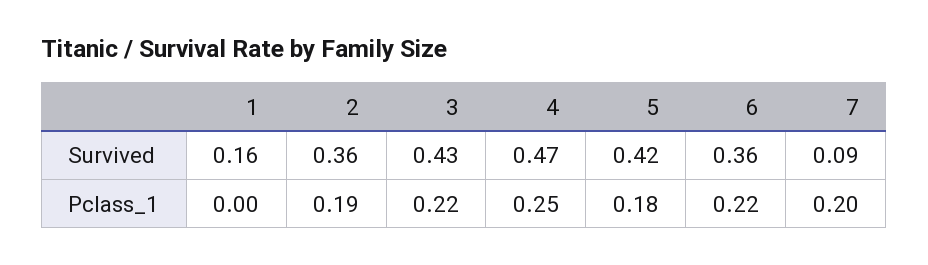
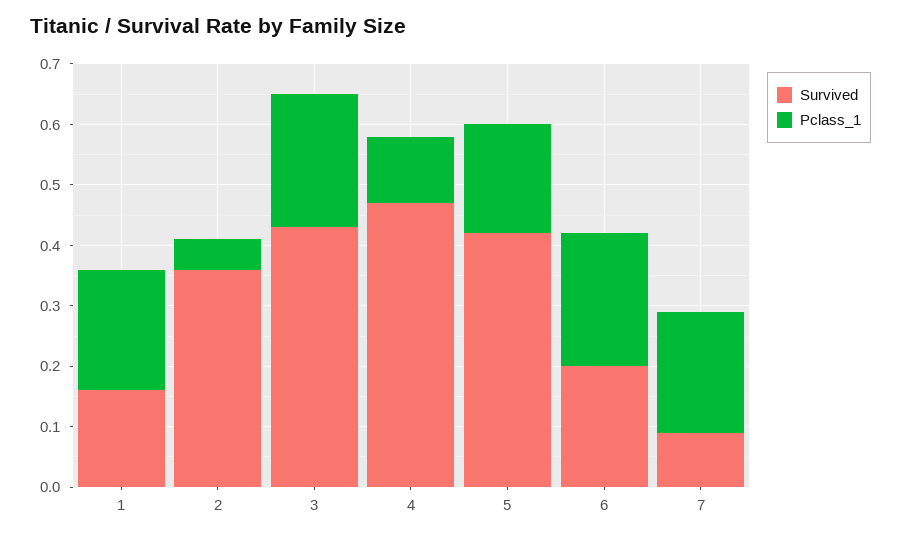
Survived, 6: 0.36 -> 0.2
Pclass_1, 1: 0 -> 0.2
Pclass_1, 2: 0.19 -> 0.05
Pclass_1, 4: 0.25 -> 0.1

